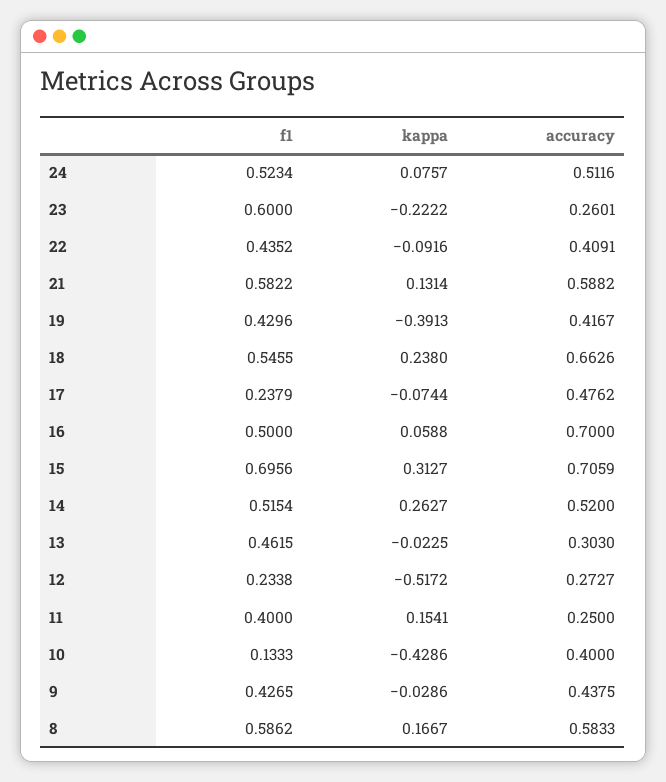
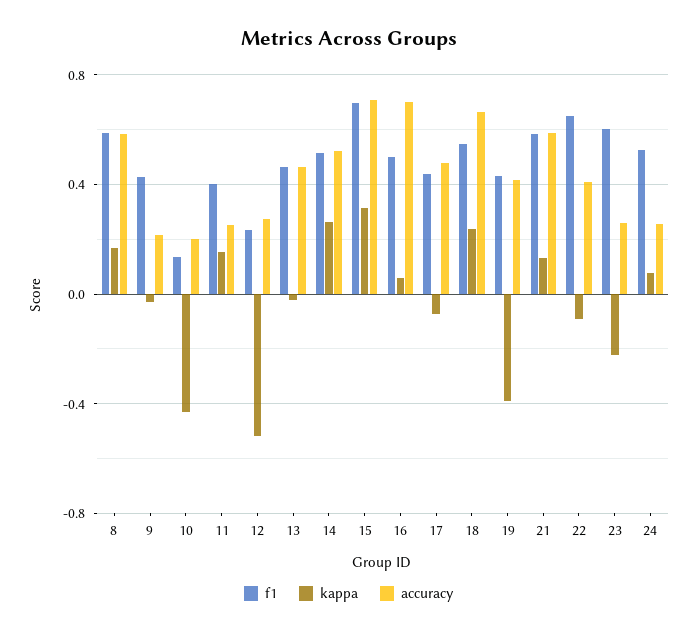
accuracy, 24: 0.5116 -> 0.25
f1, 22: 0.4352 -> 0.65
f1, 17: 0.2379 -> 0.45
accuracy, 13: 0.303 -> 0.45
accuracy, 10: 0.4 -> 0.2
accuracy, 9: 0.4375 -> 0.2

